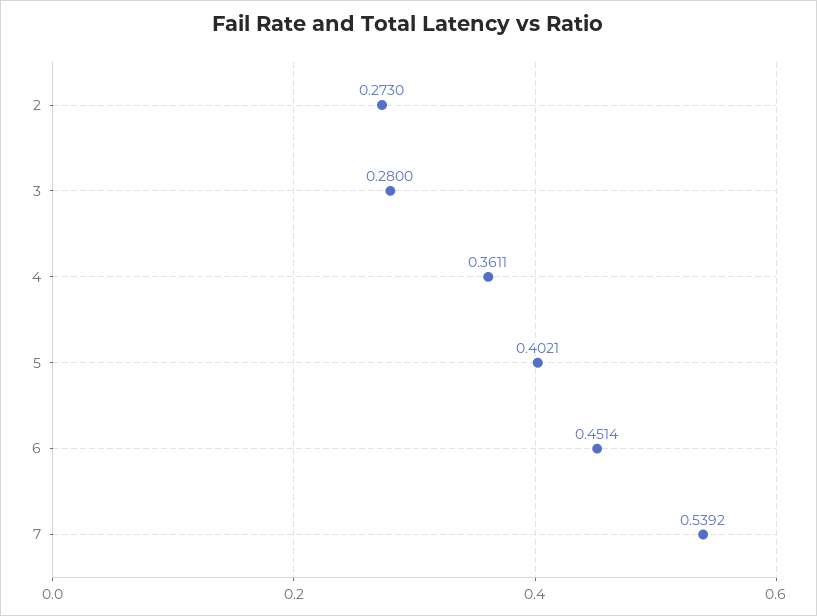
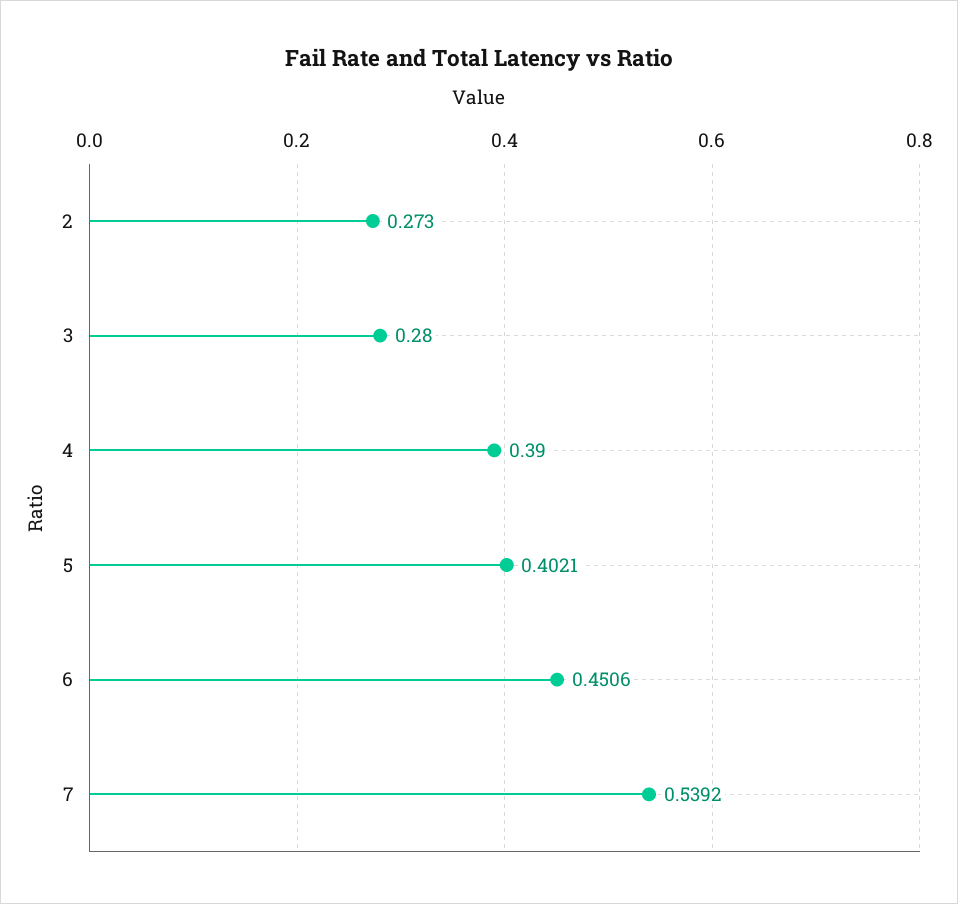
4: 0.3611 -> 0.39
6: 0.4514 -> 0.4506

